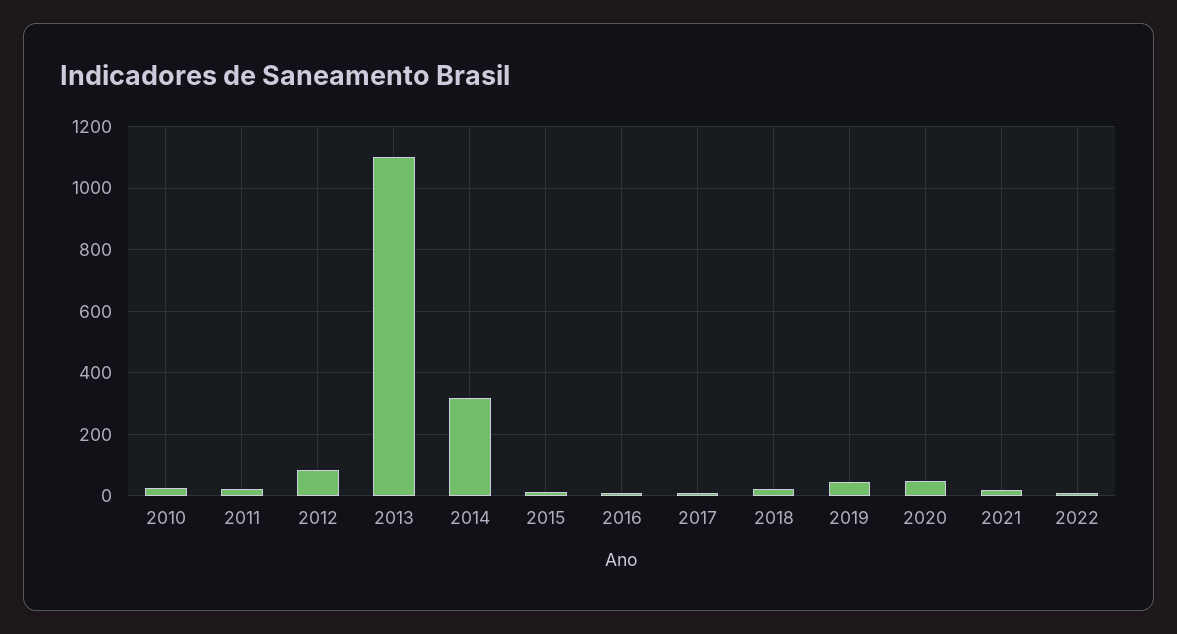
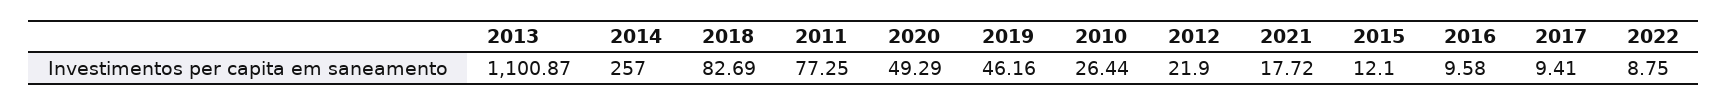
2011: 20 -> 77.25
2012: 80 -> 21.9
2014: 320 -> 257
2018: 20 -> 82.69

